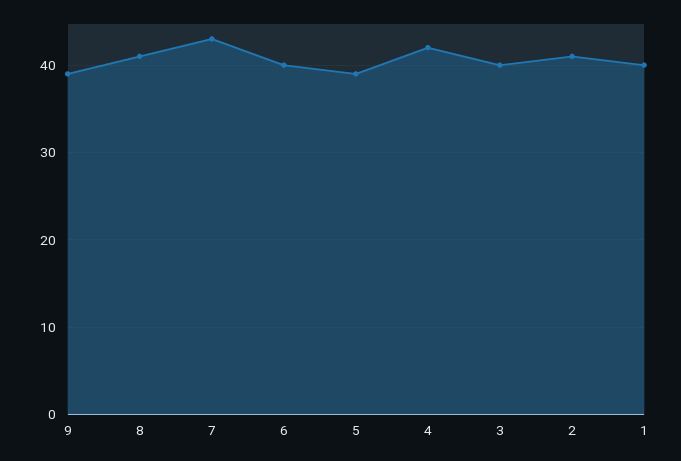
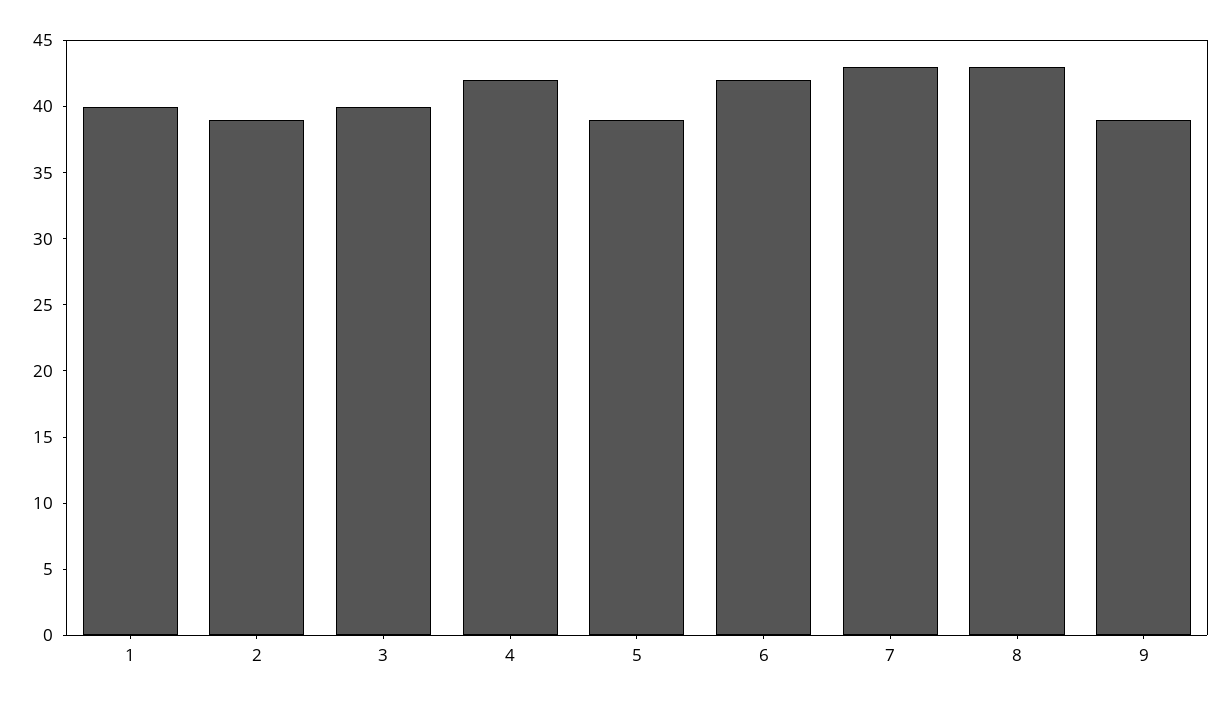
8: 41 -> 43
6: 40 -> 42
2: 41 -> 39

